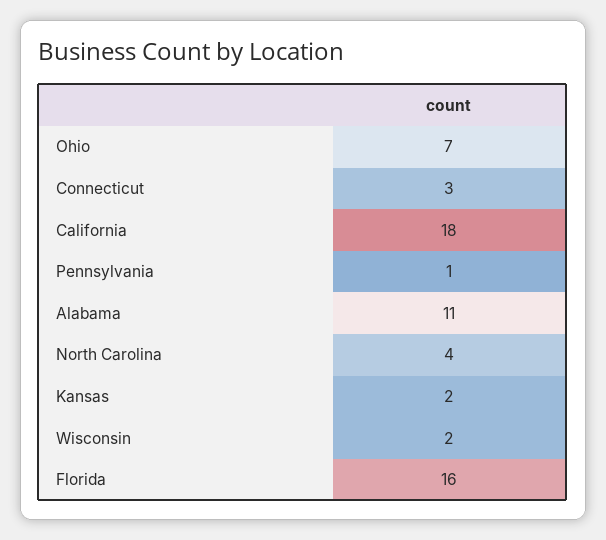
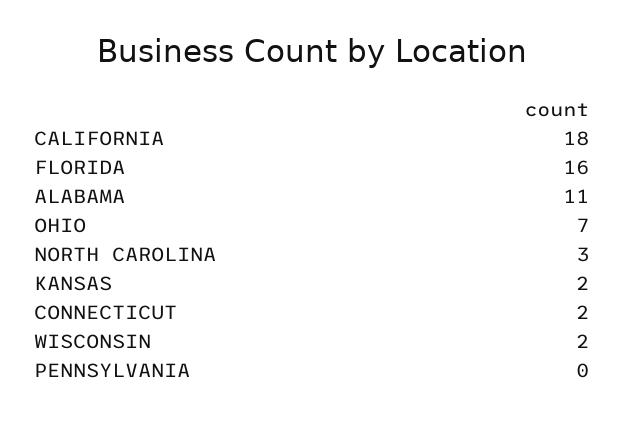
Connecticut: 3 -> 2
Pennsylvania: 1 -> 0
North Carolina: 4 -> 3

